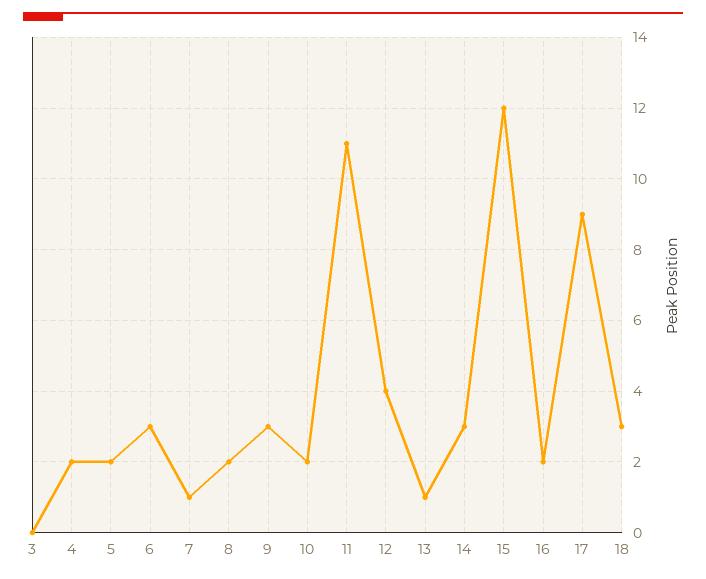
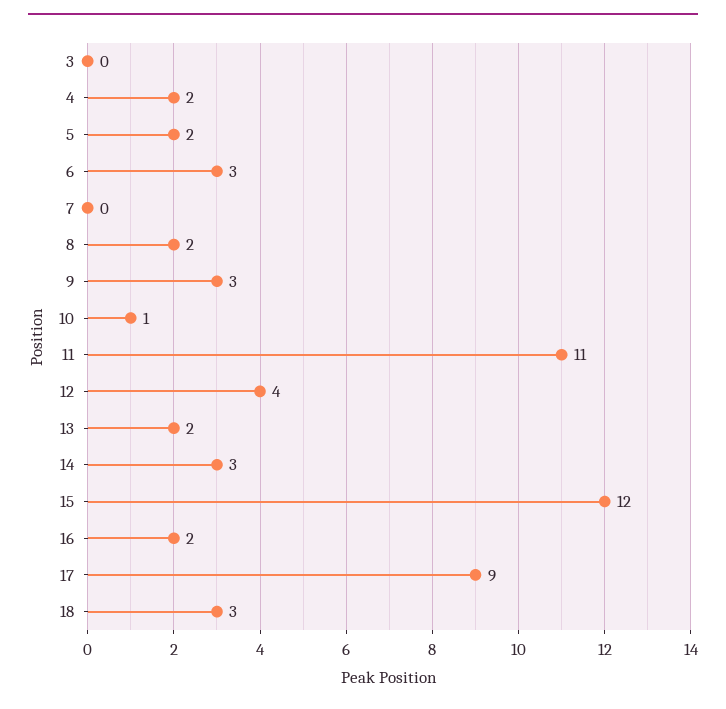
7: 1 -> 0
10: 2 -> 1
13: 1 -> 2

